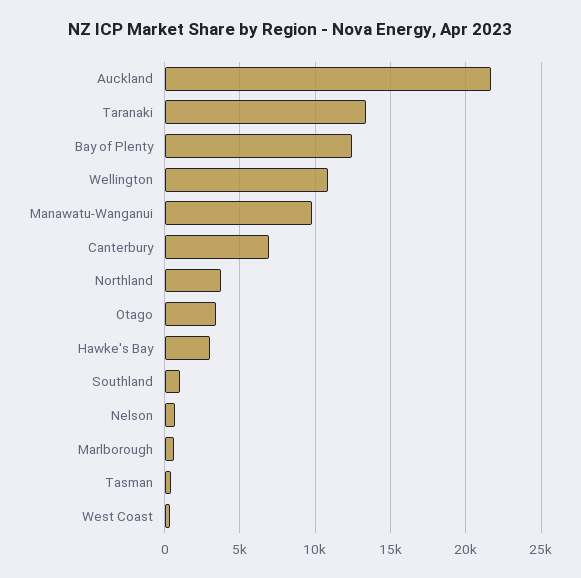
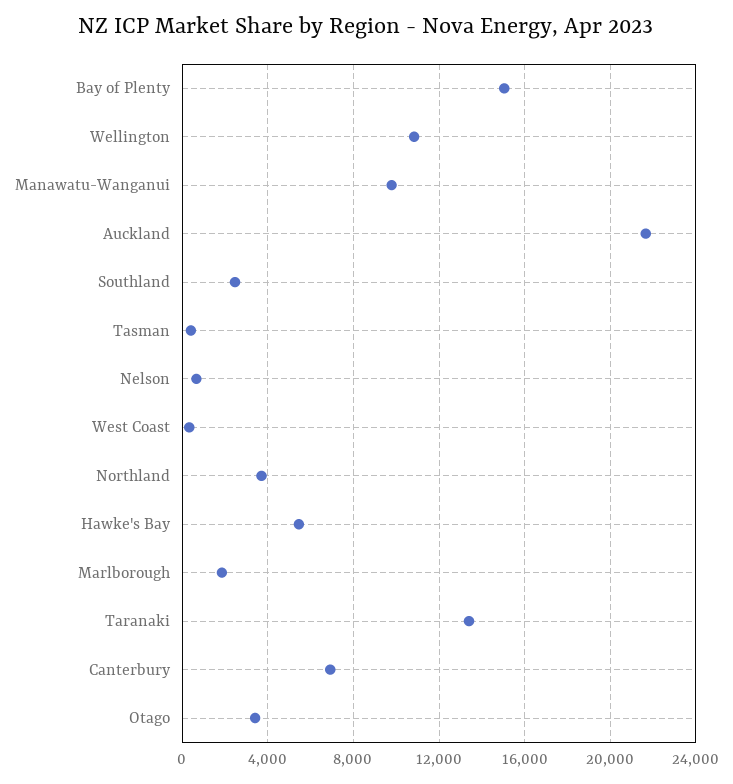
Bay of Plenty: 12500 -> 15000
Hawke's Bay: 3000 -> 5500
Southland: 1000 -> 2500
Marlborough: 500 -> 2000

